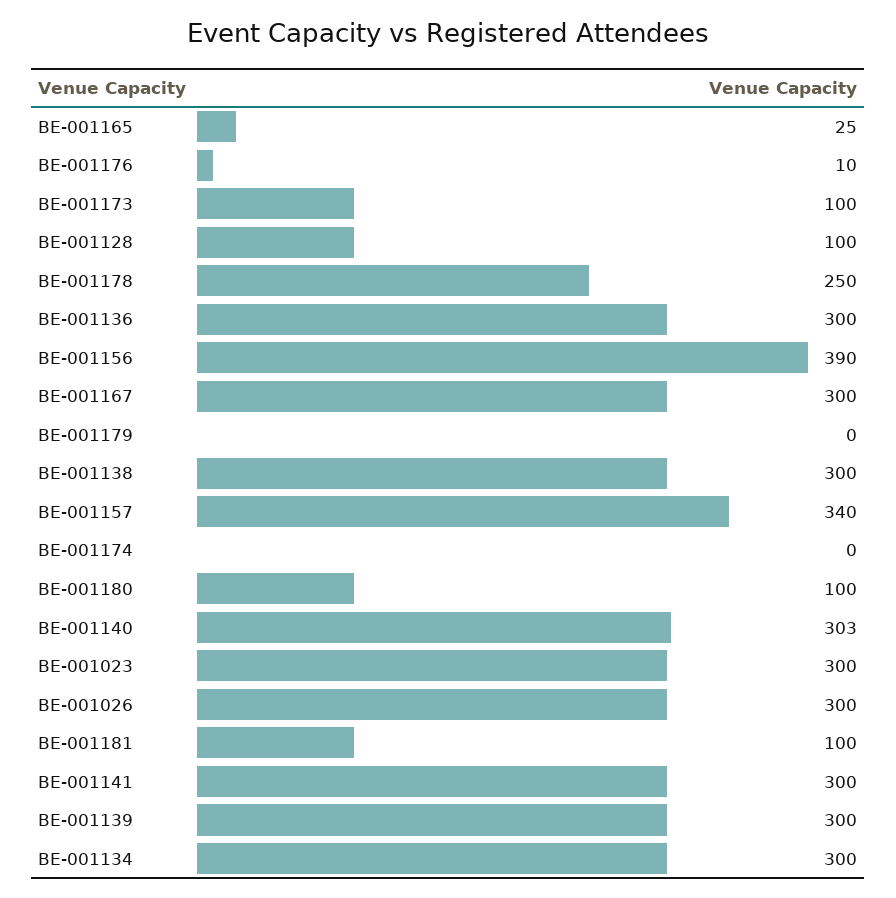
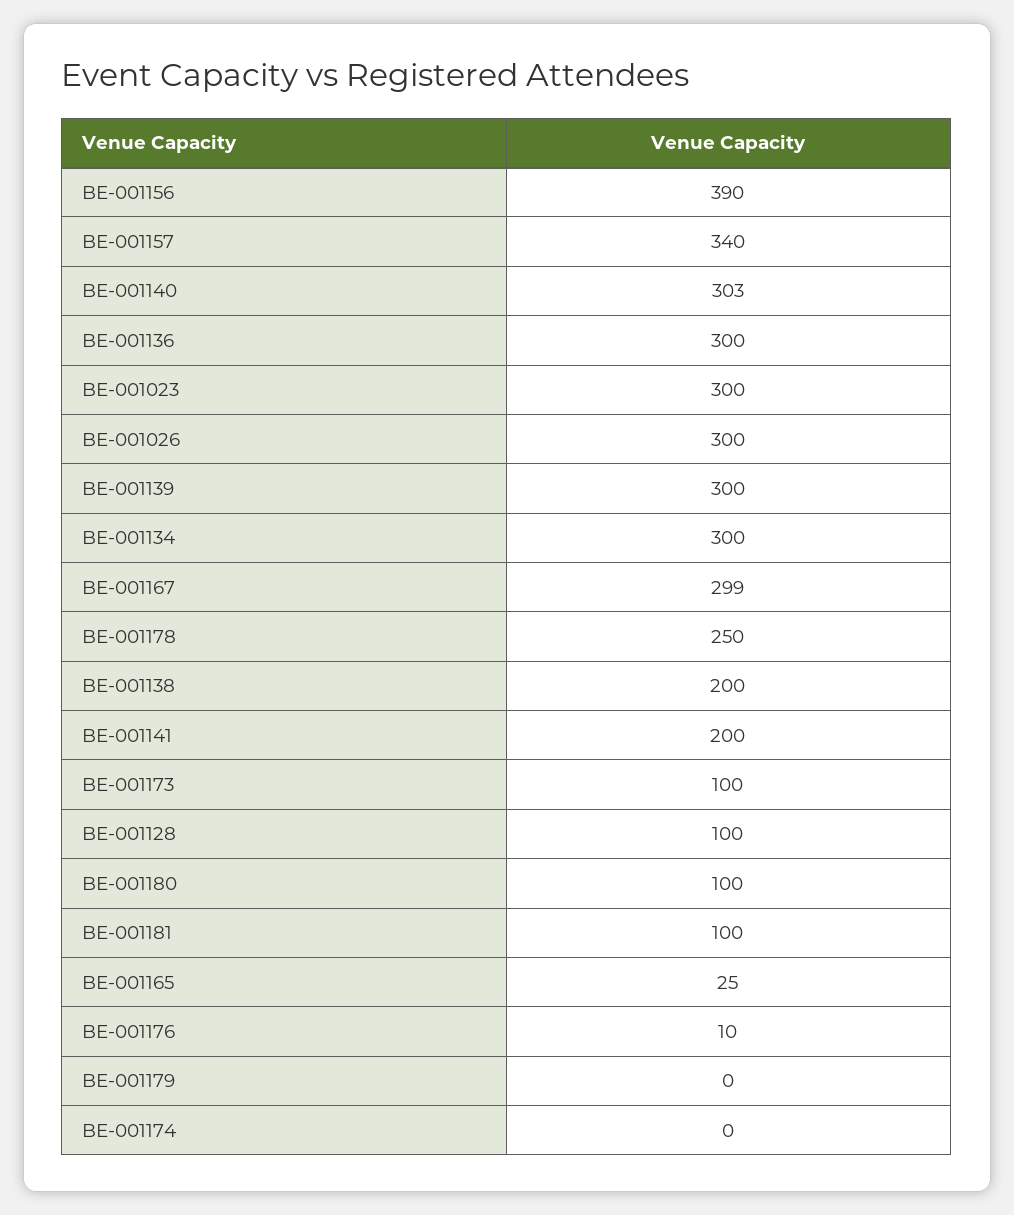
BE-001167: 300 -> 299
BE-001138: 300 -> 200
BE-001141: 300 -> 200

